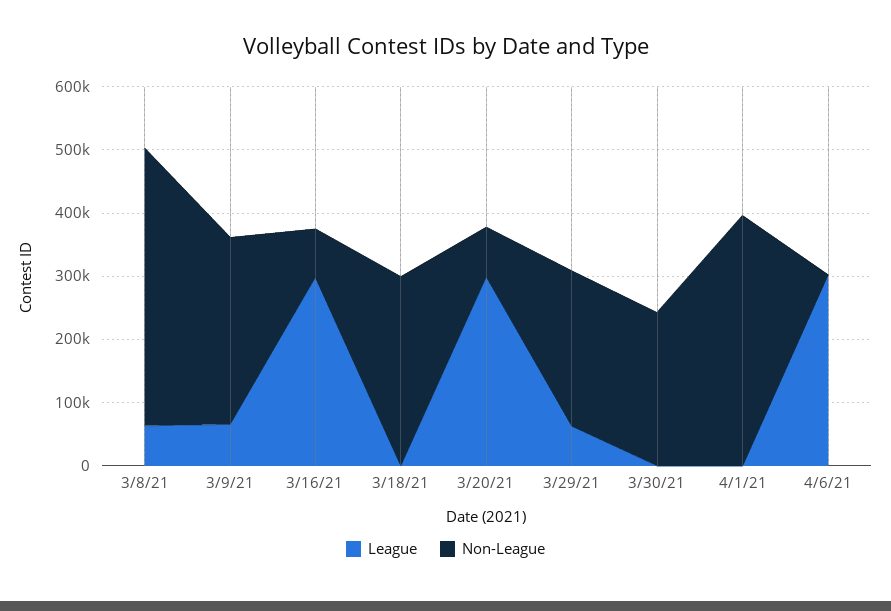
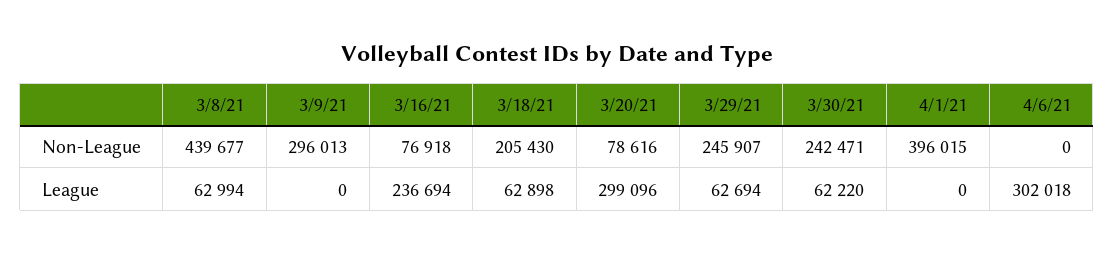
League, 3/9/21: 60000 -> 0
League, 3/16/21: 300000 -> 236694
League, 3/18/21: 0 -> 62898
Non-League, 3/18/21: 300000 -> 205430
League, 3/30/21: 0 -> 62220

